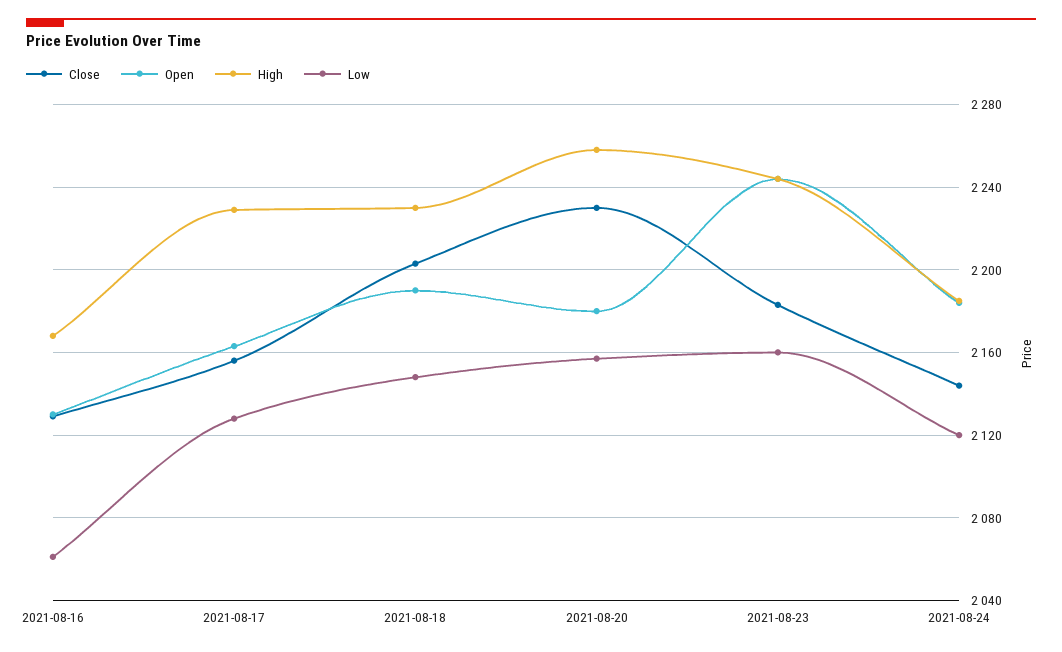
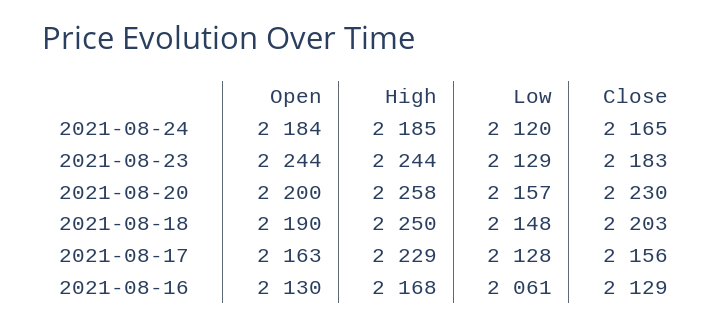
High, 2021-08-18: 2230 -> 2250
Open, 2021-08-20: 2180 -> 2200
Low, 2021-08-23: 2160 -> 2129
Close, 2021-08-24: 2145 -> 2165

